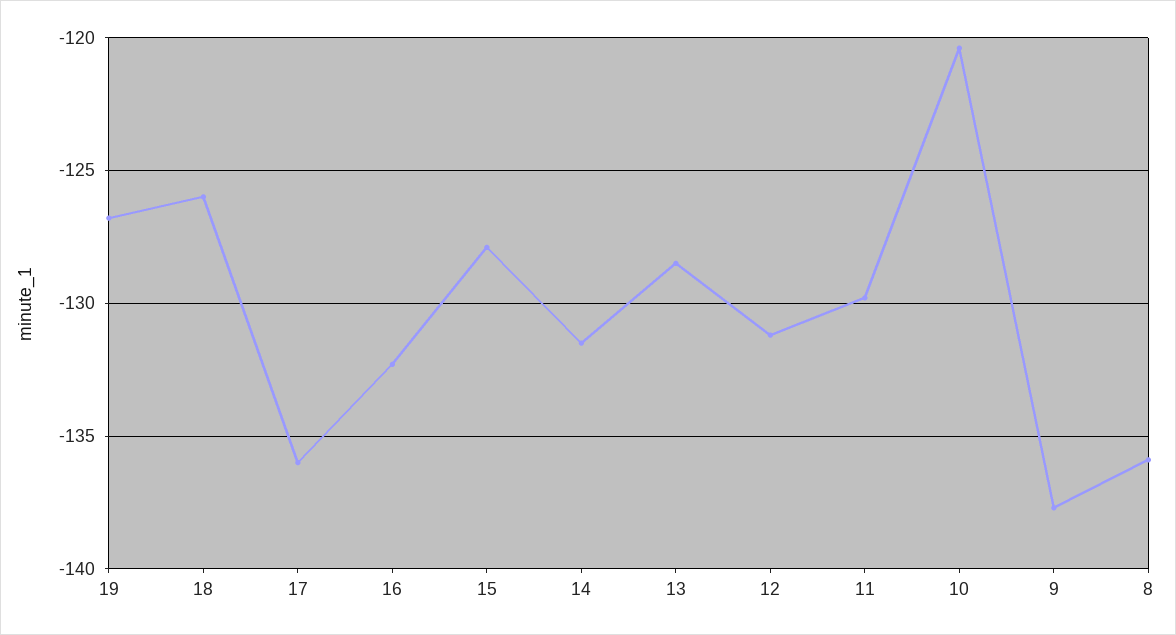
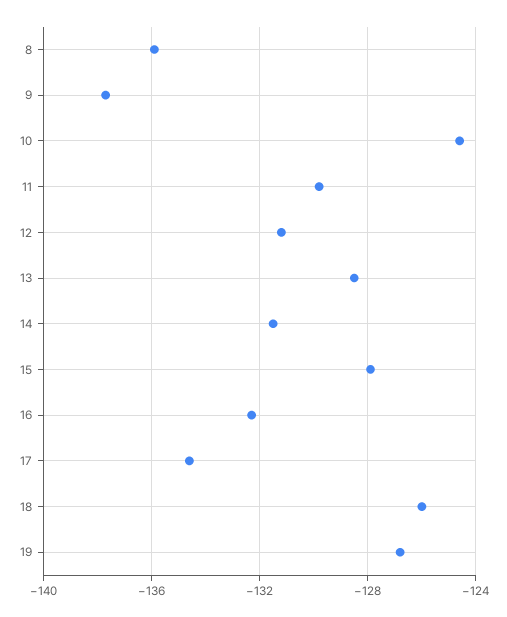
17: -136 -> -134.5
10: -120.5 -> -124.5

